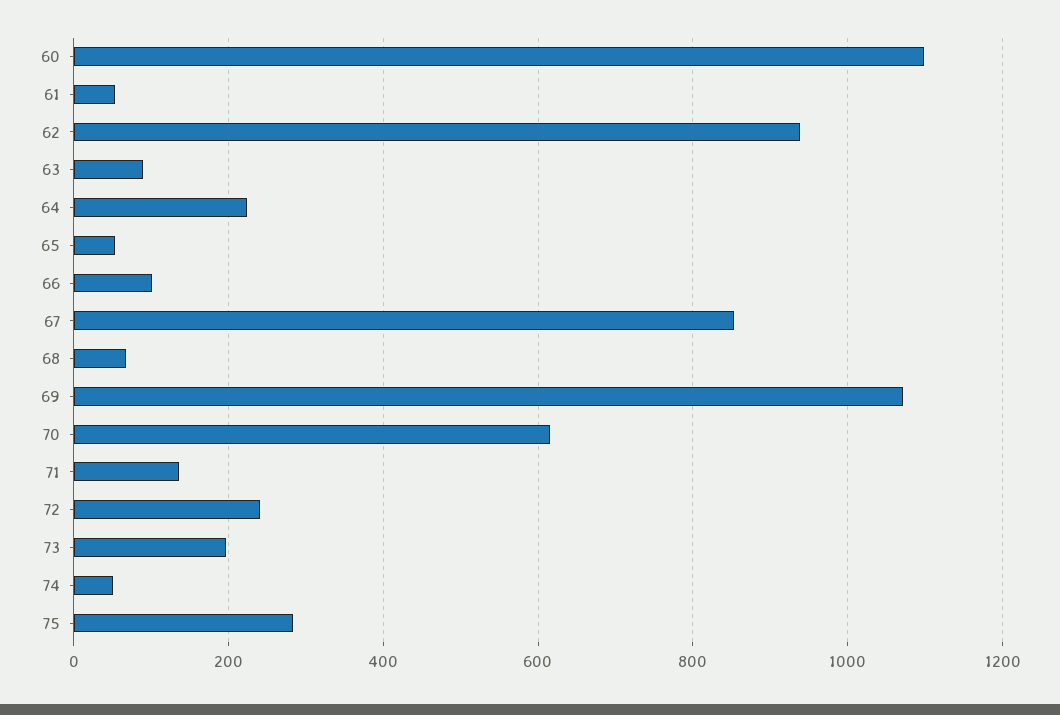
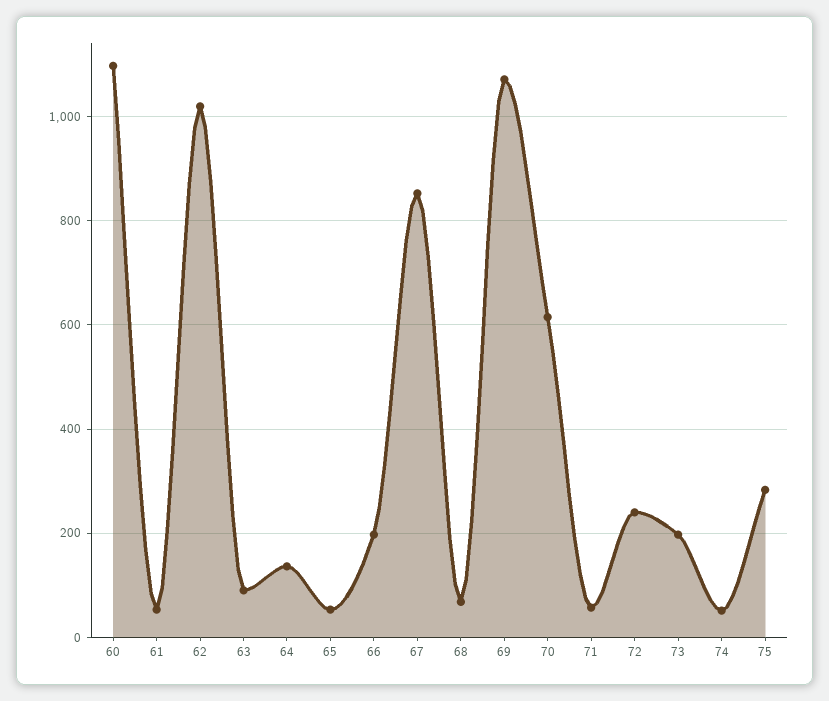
62: 940 -> 1020
64: 220 -> 140
66: 100 -> 200
71: 140 -> 60

